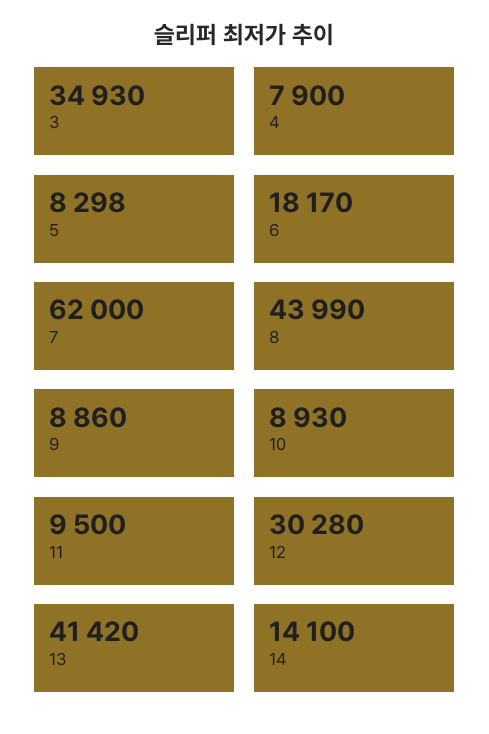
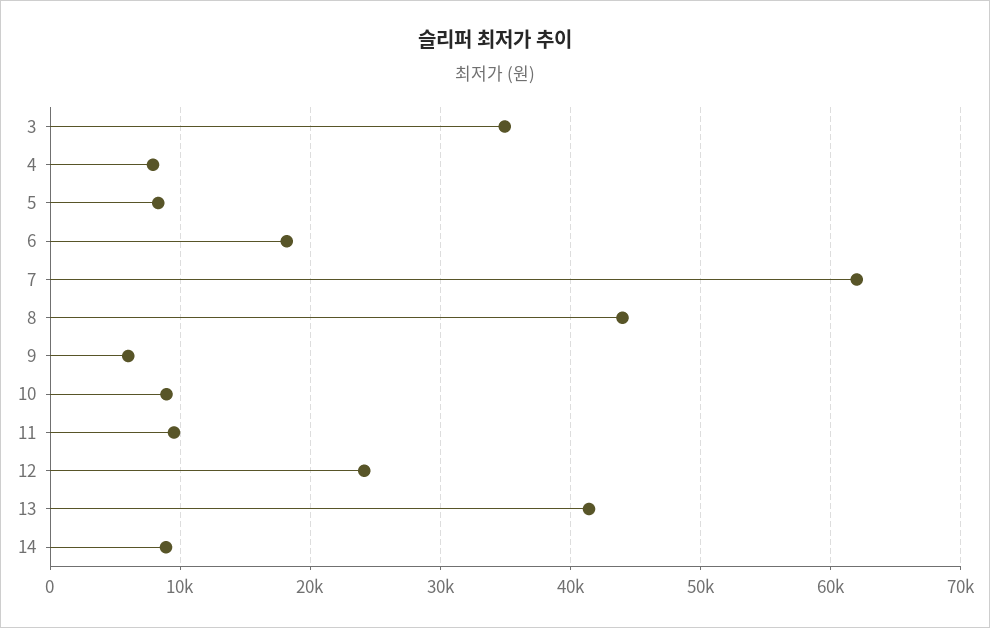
9: 8860 -> 6000
12: 30280 -> 24000
14: 14100 -> 9000

